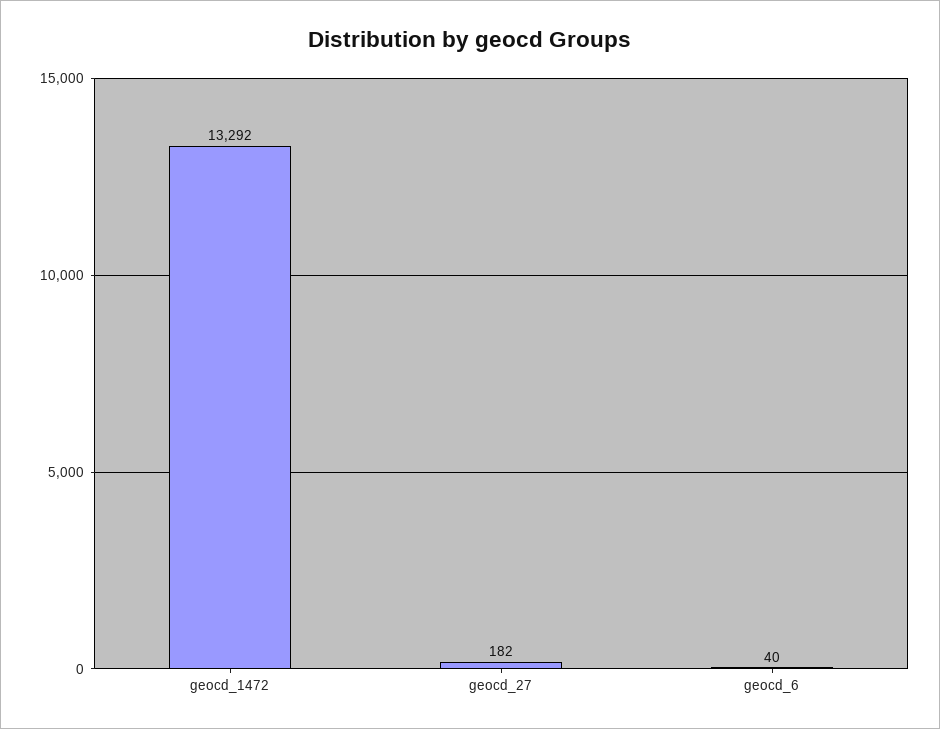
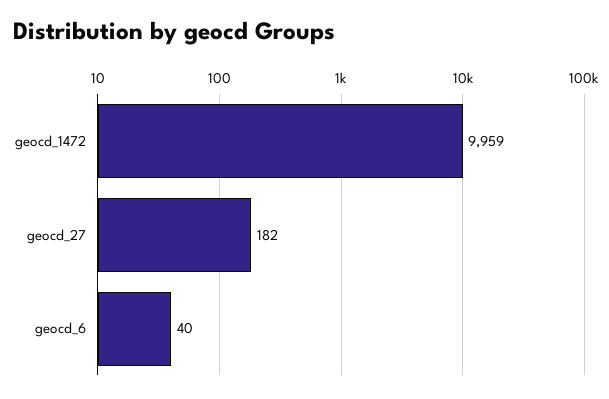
geocd_1472: 13292 -> 9959

